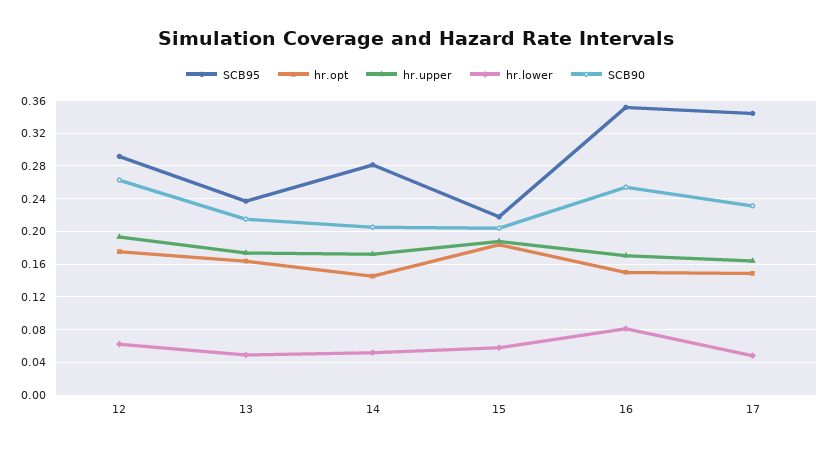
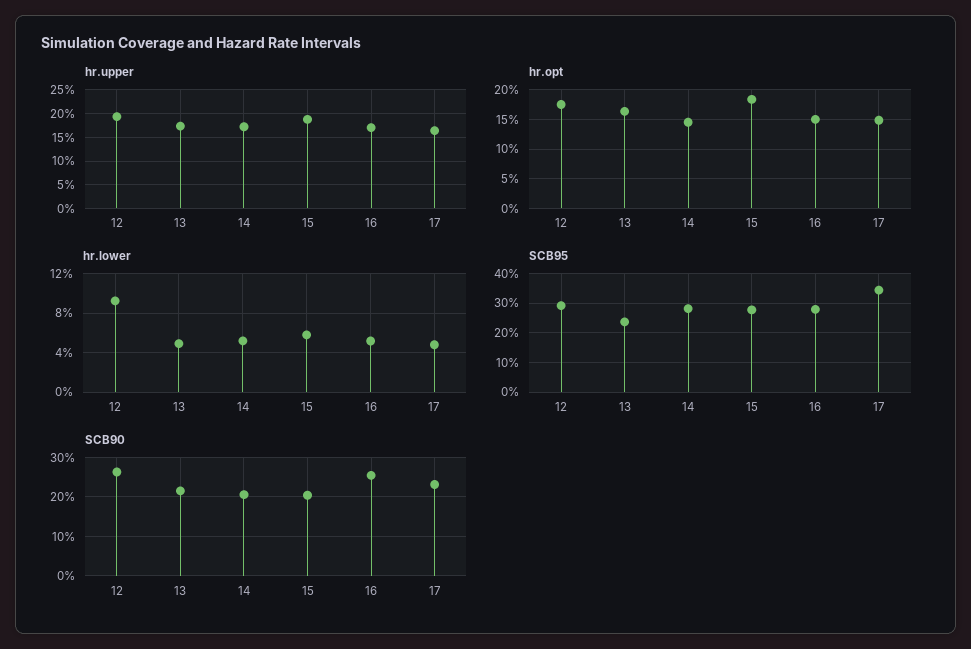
hr.lower, 12: 0.06 -> 0.09
SCB95, 15: 0.22 -> 0.275
SCB95, 16: 0.35 -> 0.275
hr.lower, 16: 0.08 -> 0.05

